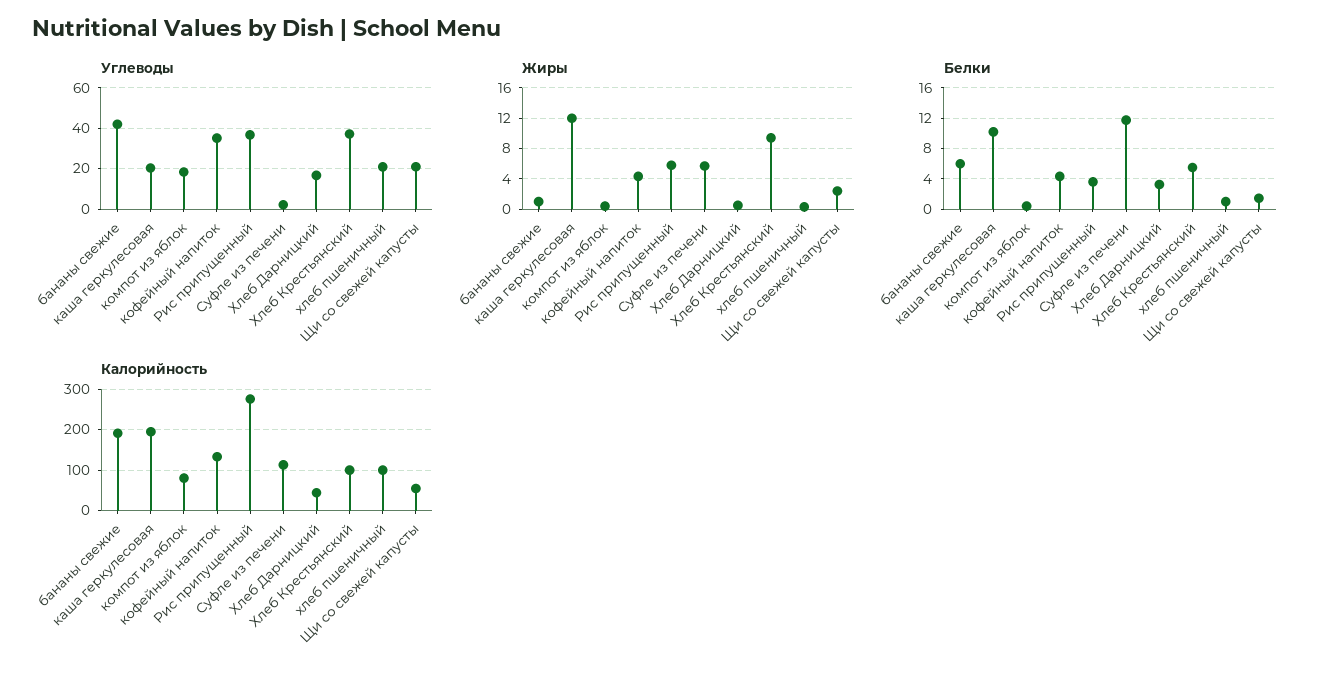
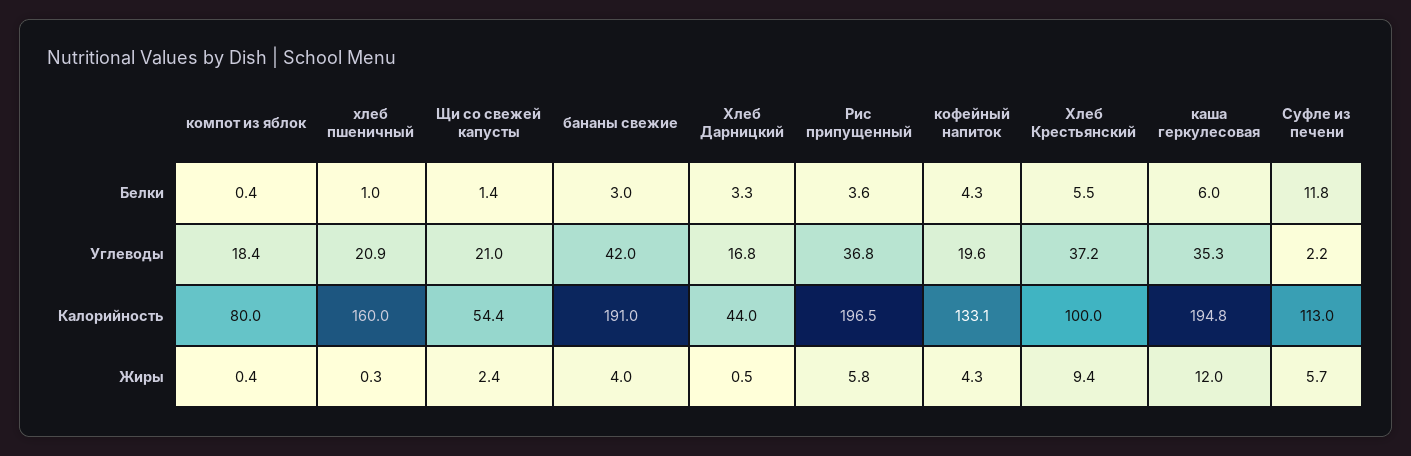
Углеводы, каша геркулесовая: 20 -> 35.3
Углеводы, кофейный напиток: 35 -> 19.6
Жиры, бананы свежие: 1 -> 4
Белки, бананы свежие: 6 -> 3
Белки, каша геркулесовая: 10 -> 6
Калорийность, Рис припущенный: 280 -> 196.5
Калорийность, хлеб пшеничный: 100 -> 160

